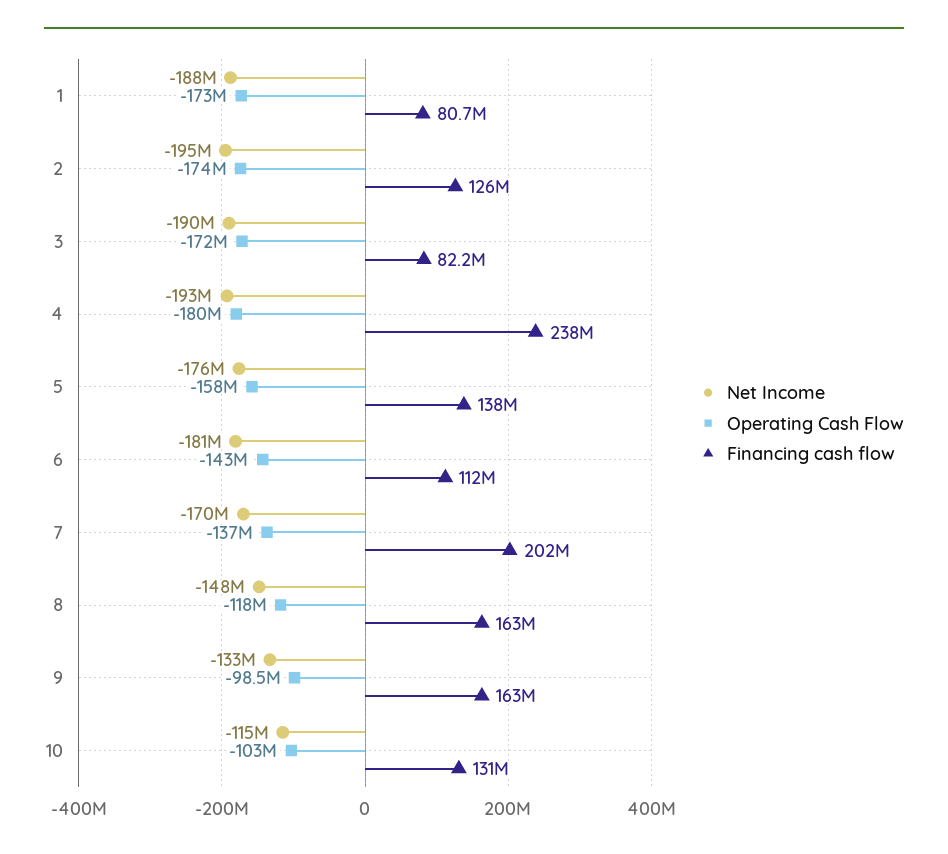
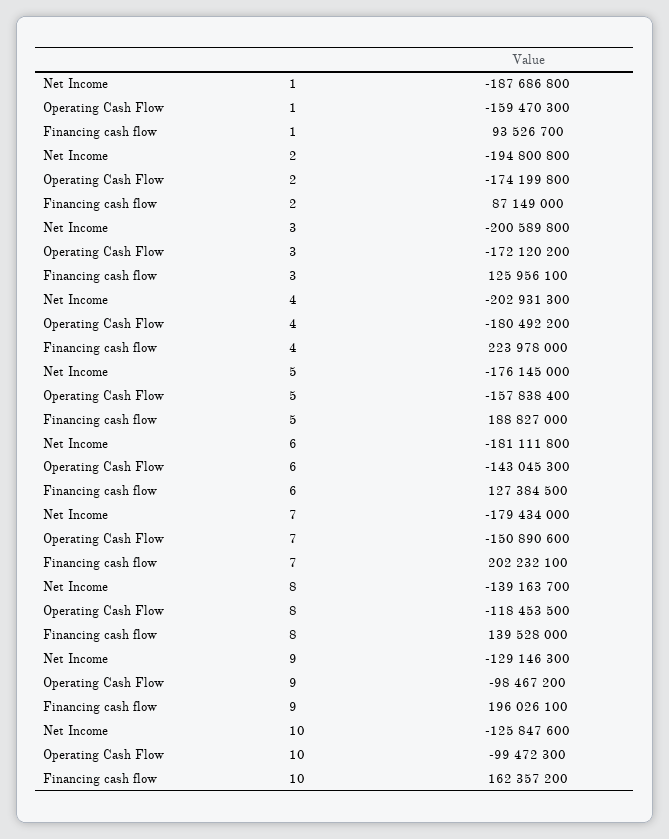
Operating Cash Flow, 1: -173000000 -> -159470300
Financing cash flow, 1: 80700000 -> 93526700
Financing cash flow, 2: 126000000 -> 87149000
Net Income, 3: -190000000 -> -200589800
Financing cash flow, 3: 82200000 -> 125956100
Net Income, 4: -193000000 -> -202931300
Financing cash flow, 4: 238000000 -> 223978000
Financing cash flow, 5: 138000000 -> 188827000
Financing cash flow, 6: 112000000 -> 127384500
Net Income, 7: -170000000 -> -179434000
Operating Cash Flow, 7: -137000000 -> -150890600
Net Income, 8: -148000000 -> -139163700
Financing cash flow, 8: 163000000 -> 139528000
Net Income, 9: -133000000 -> -129146300
Financing cash flow, 9: 163000000 -> 196026100
Net Income, 10: -115000000 -> -125847600
Operating Cash Flow, 10: -103000000 -> -99472300
Financing cash flow, 10: 131000000 -> 162357200

